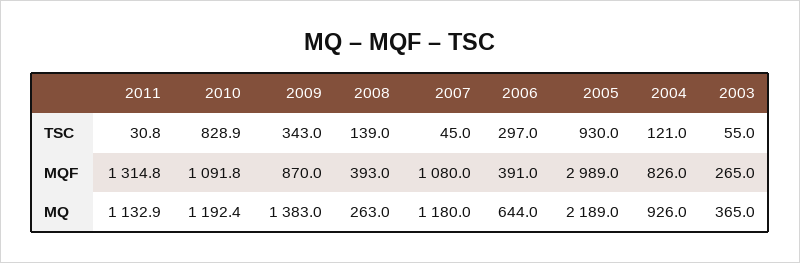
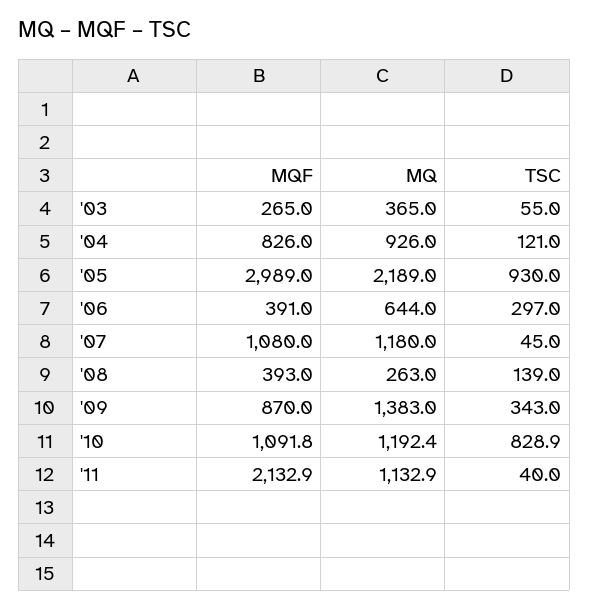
2011, TSC: 30.8 -> 40
2011, MQF: 1314.8 -> 2132.9

